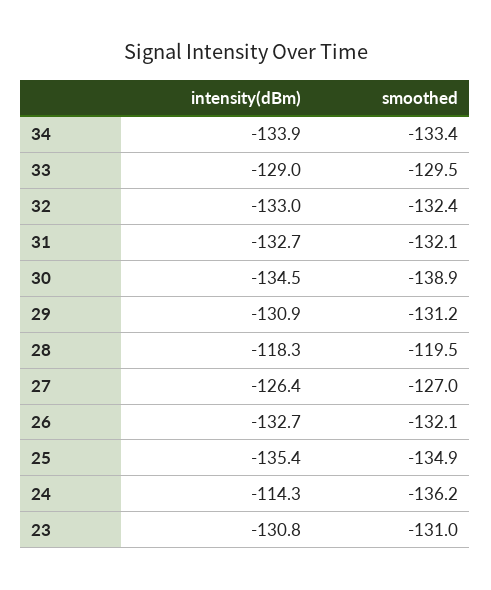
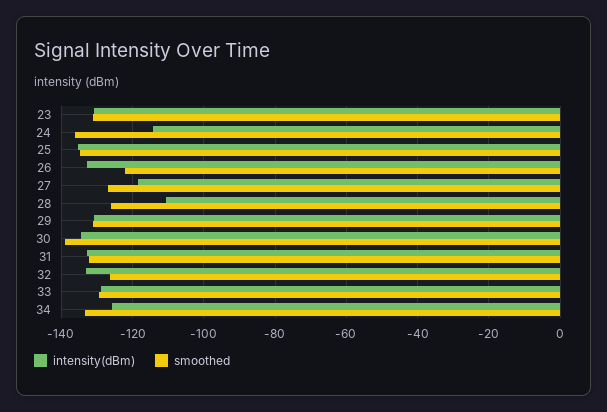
intensity(dBm), 34: -133.9 -> -126
smoothed, 32: -132.4 -> -126
intensity(dBm), 28: -118.3 -> -110
smoothed, 28: -119.5 -> -126
intensity(dBm), 27: -126.4 -> -118
smoothed, 26: -132.1 -> -122

